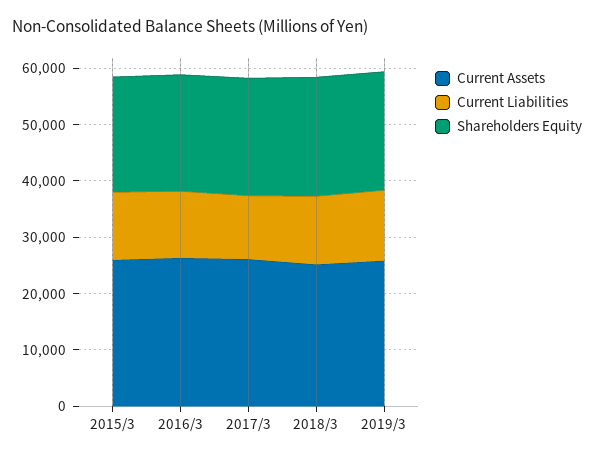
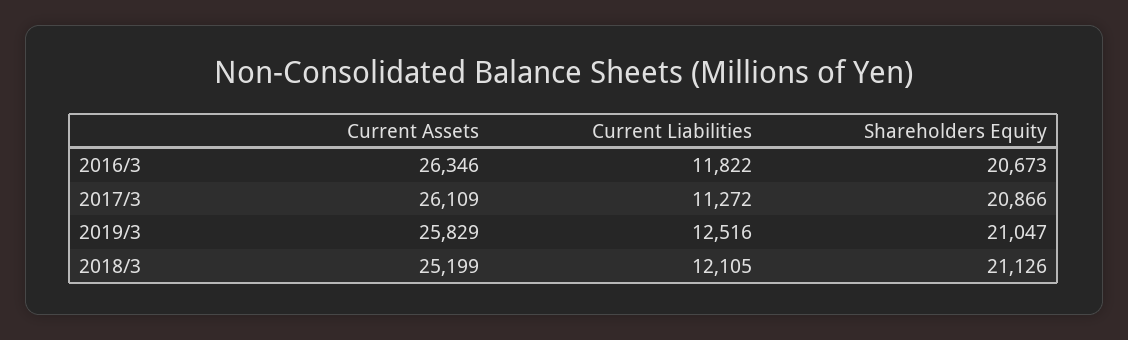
Current Assets, 2015/3: 26000 -> none
Current Liabilities, 2015/3: 12000 -> none
Shareholders Equity, 2015/3: 20000 -> none

